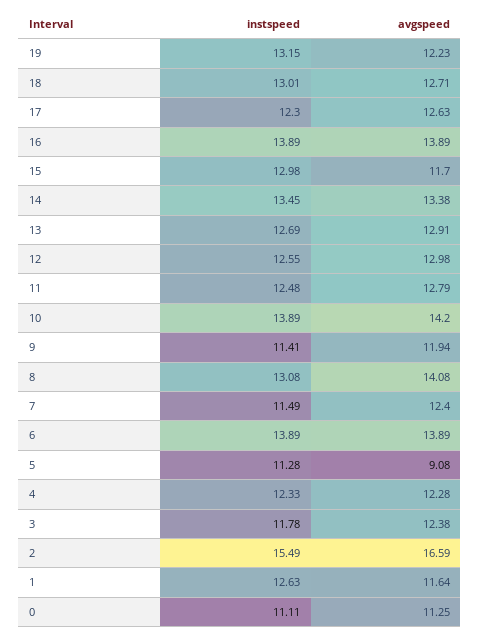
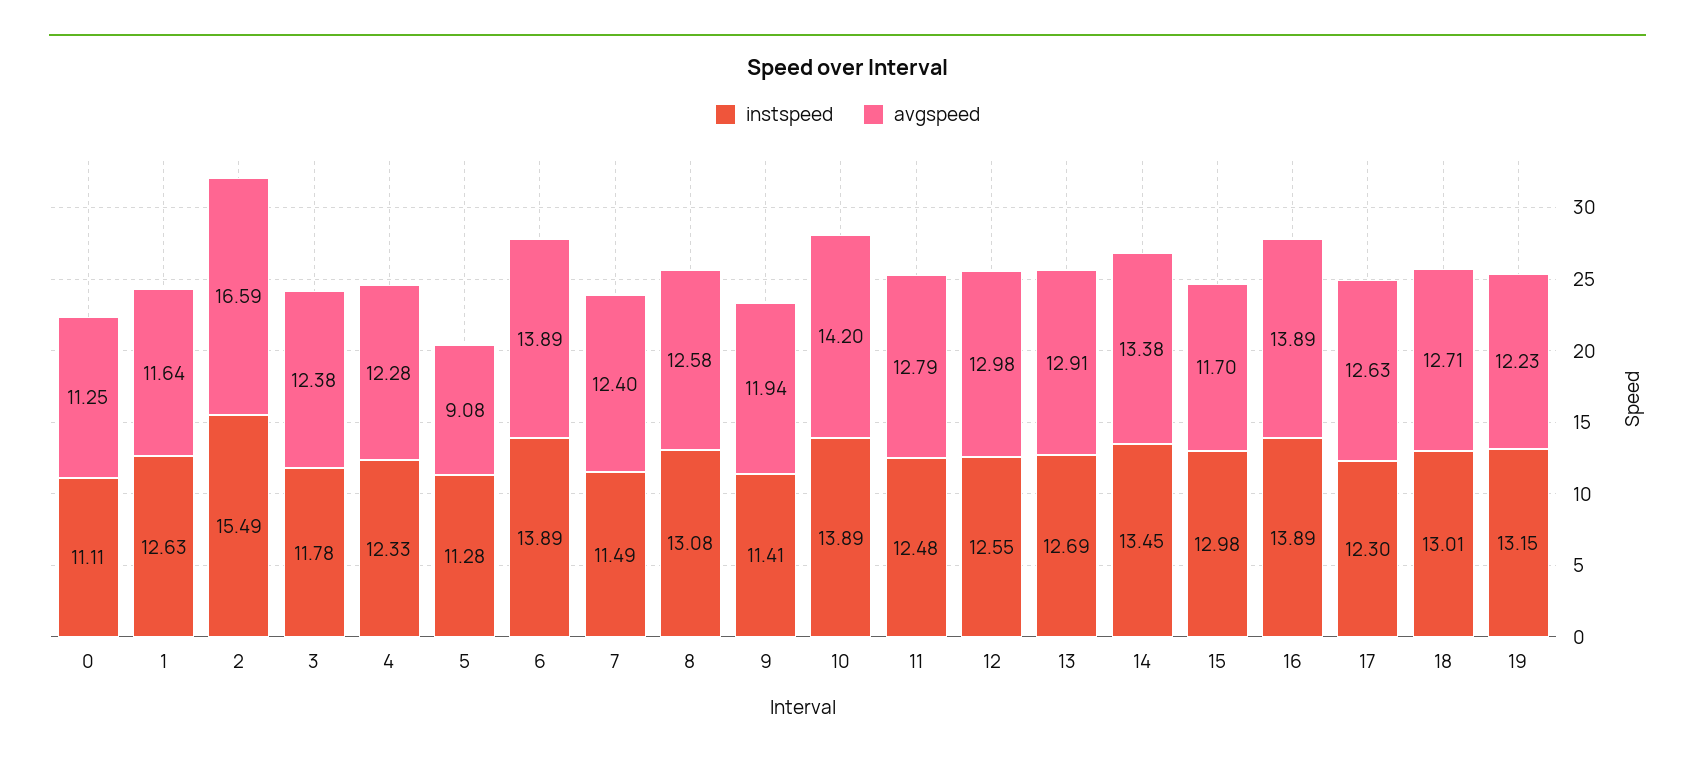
avgspeed, 8: 14.08 -> 12.58

